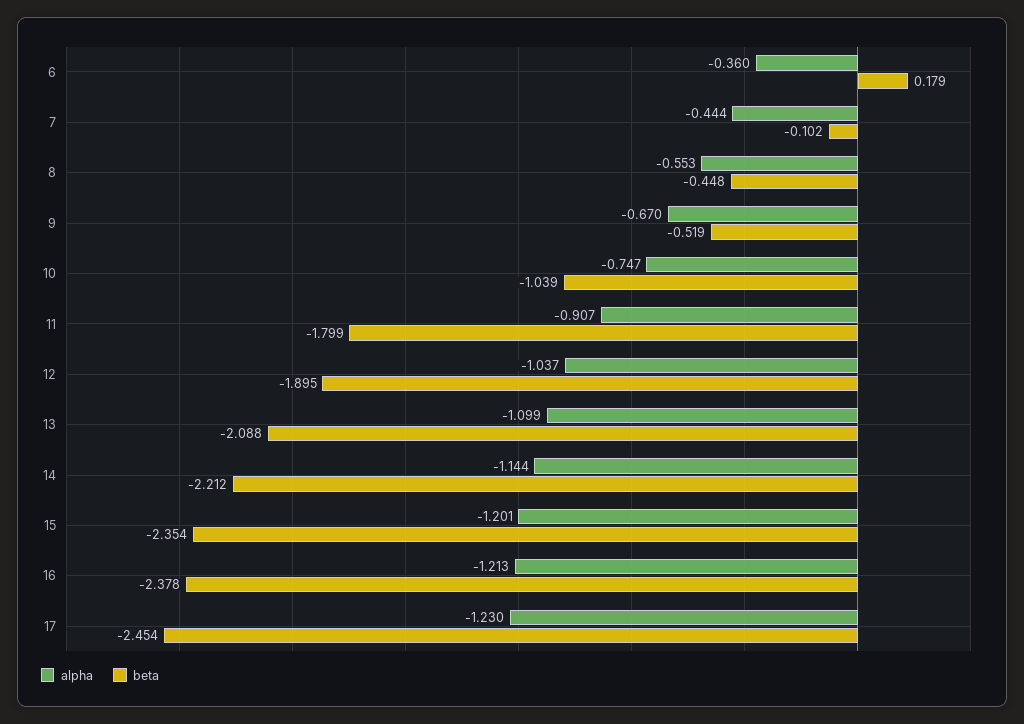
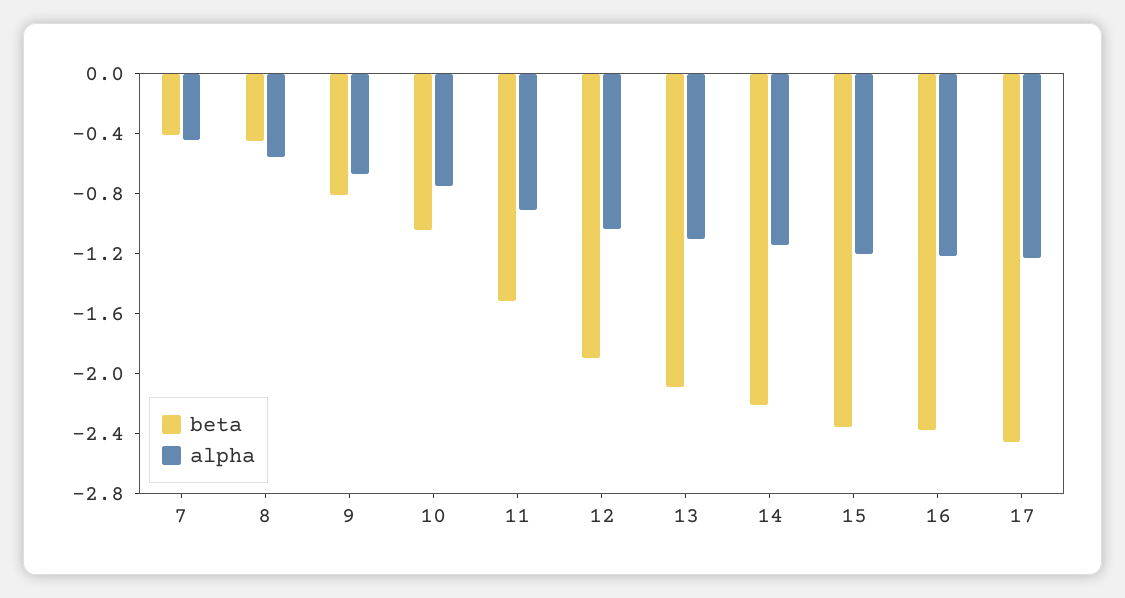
alpha, 6: -0.36 -> none
beta, 6: 0.179 -> none
beta, 7: -0.102 -> -0.4
beta, 9: -0.519 -> -0.8
beta, 11: -1.799 -> -1.5

